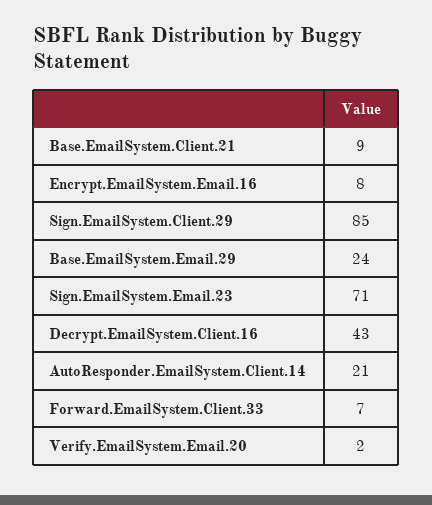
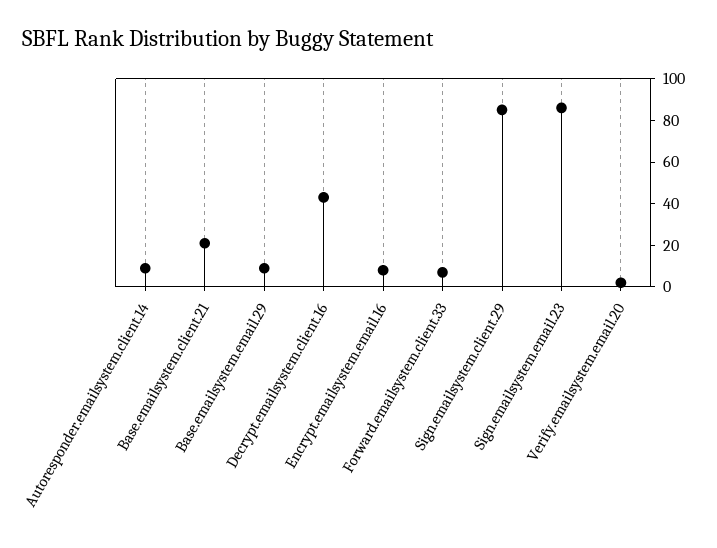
Base.EmailSystem.Client.21: 9 -> 20
Base.EmailSystem.Email.29: 24 -> 10
Sign.EmailSystem.Email.23: 71 -> 85
AutoResponder.EmailSystem.Client.14: 21 -> 10

